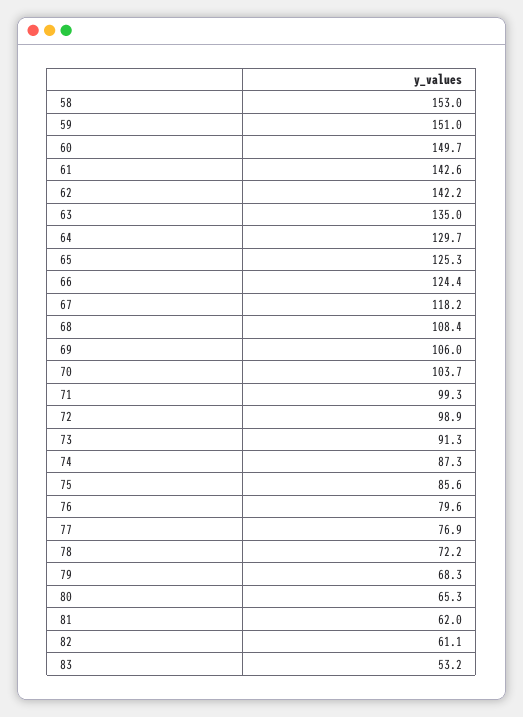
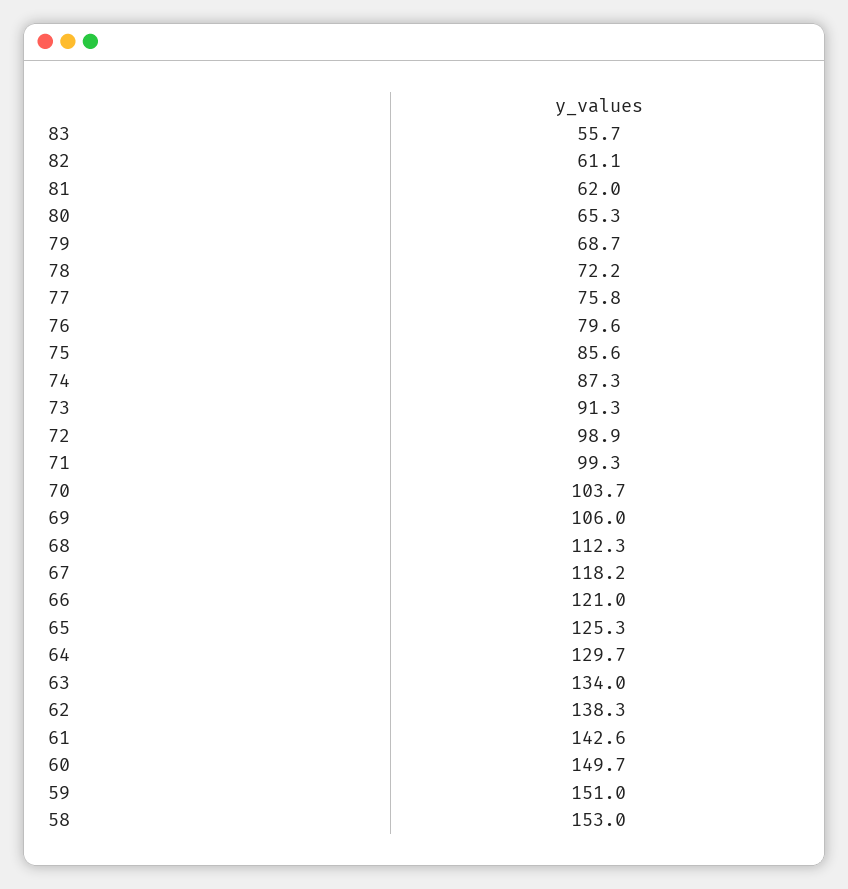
62: 142.2 -> 138.3
63: 135 -> 134
66: 124.4 -> 121
68: 108.4 -> 112.3
77: 76.9 -> 75.8
79: 68.3 -> 68.7
83: 53.2 -> 55.7

